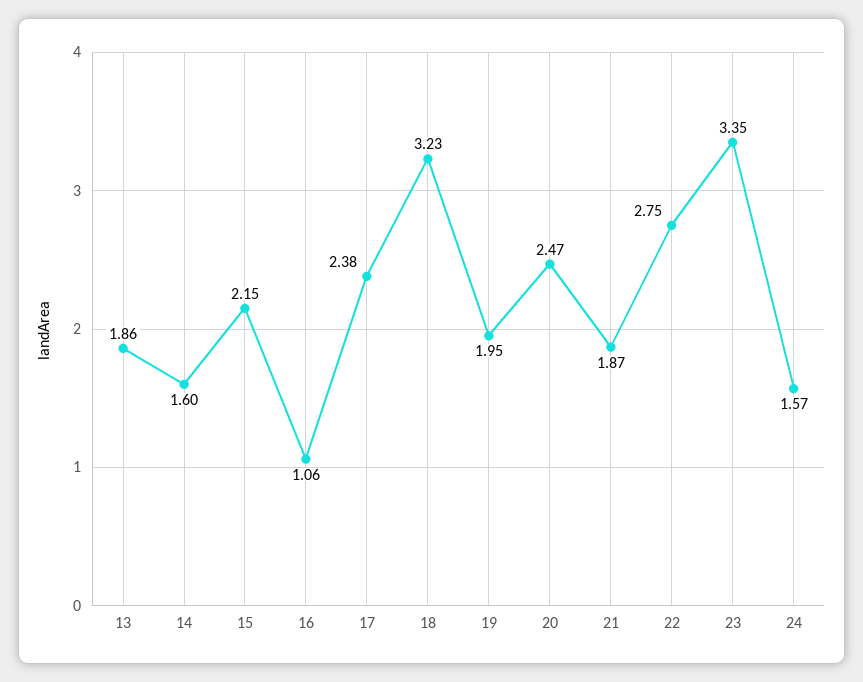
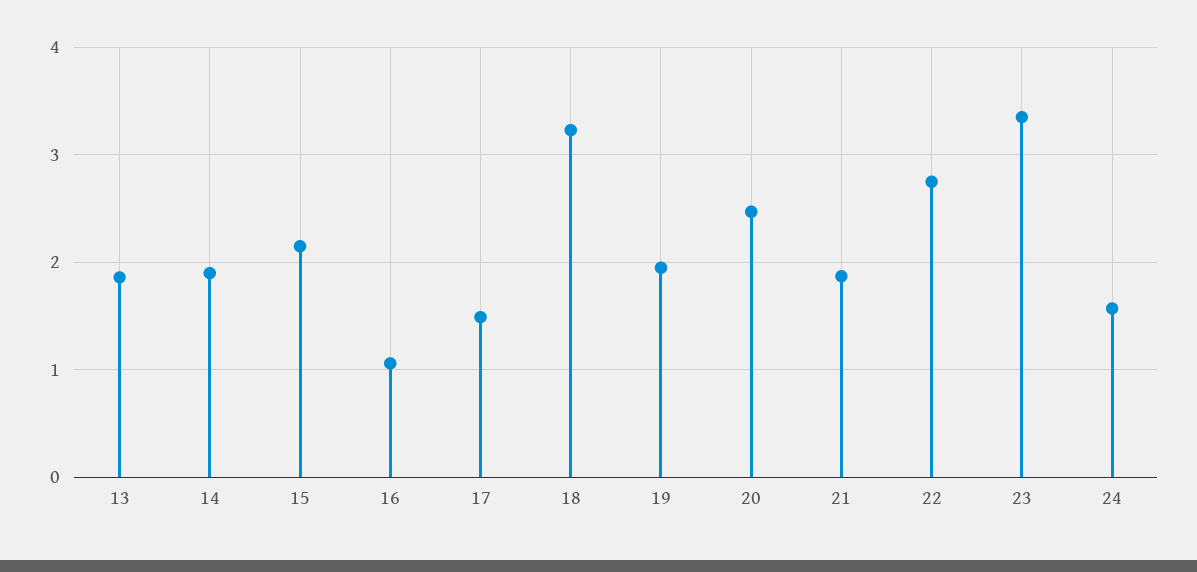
14: 1.6 -> 1.9
17: 2.38 -> 1.5

